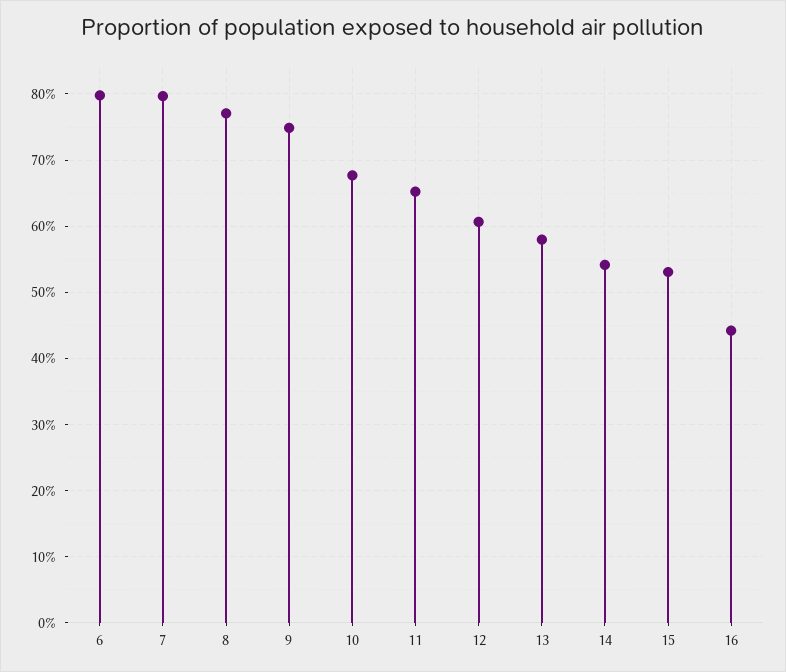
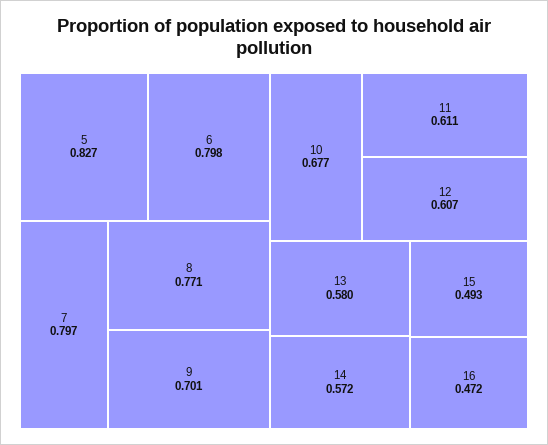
9: 0.75 -> 0.701
11: 0.65 -> 0.611
14: 0.54 -> 0.572
15: 0.53 -> 0.493
16: 0.44 -> 0.472
5: none -> 0.827

